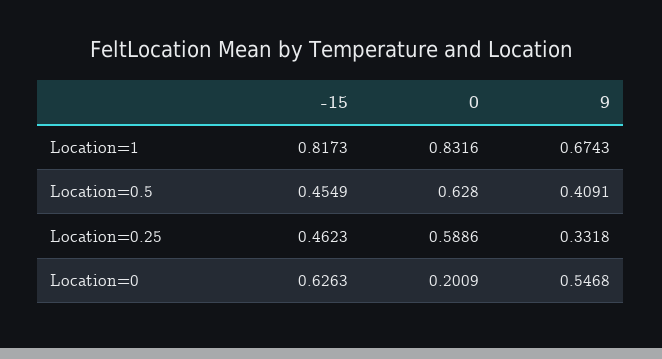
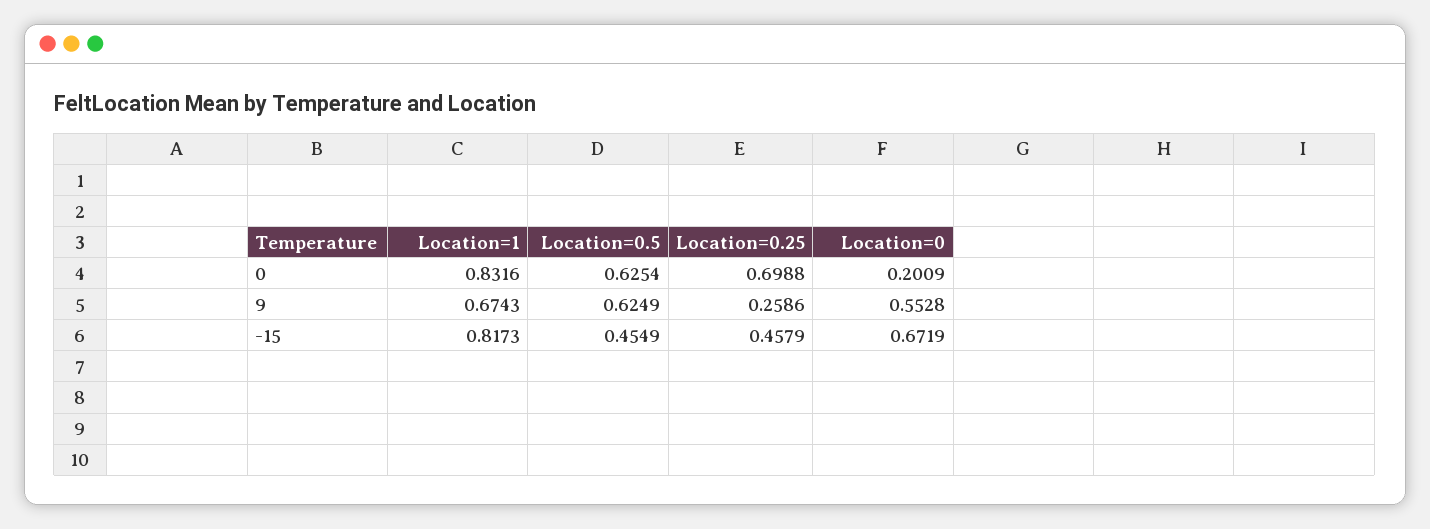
0, Location=0.5: 0.628 -> 0.6254
9, Location=0.5: 0.4091 -> 0.6249
-15, Location=0.25: 0.4623 -> 0.4579
0, Location=0.25: 0.5886 -> 0.6988
9, Location=0.25: 0.3318 -> 0.2586
-15, Location=0: 0.6263 -> 0.6719
9, Location=0: 0.5468 -> 0.5528

